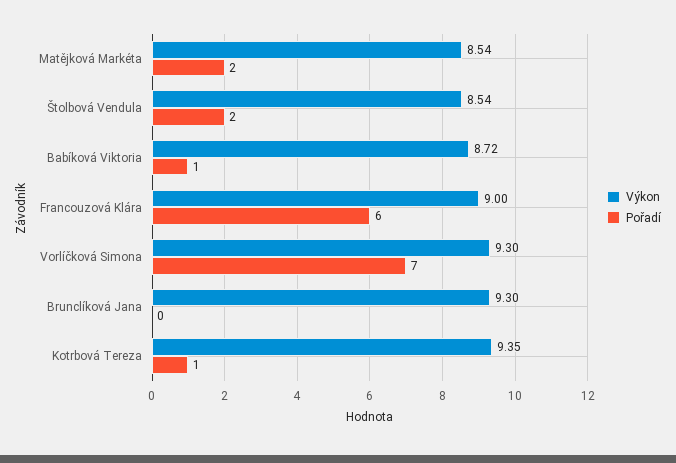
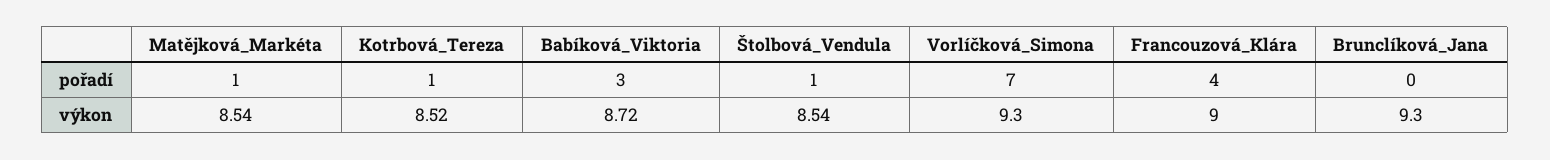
Pořadí, Matějková Markéta: 2 -> 1
Pořadí, Štolbová Vendula: 2 -> 1
Pořadí, Babíková Viktoria: 1 -> 3
Pořadí, Francouzová Klára: 6 -> 4
Výkon, Kotrbová Tereza: 9.35 -> 8.52

